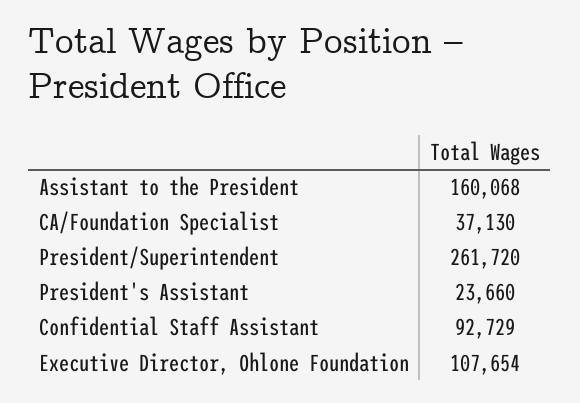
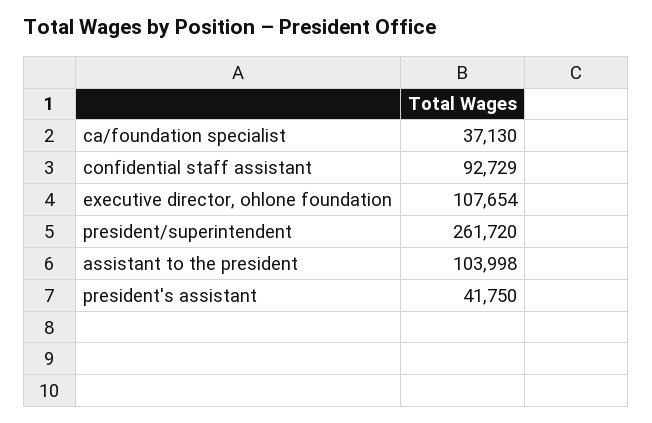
Assistant to the President: 160068 -> 103998
President's Assistant: 23660 -> 41750

